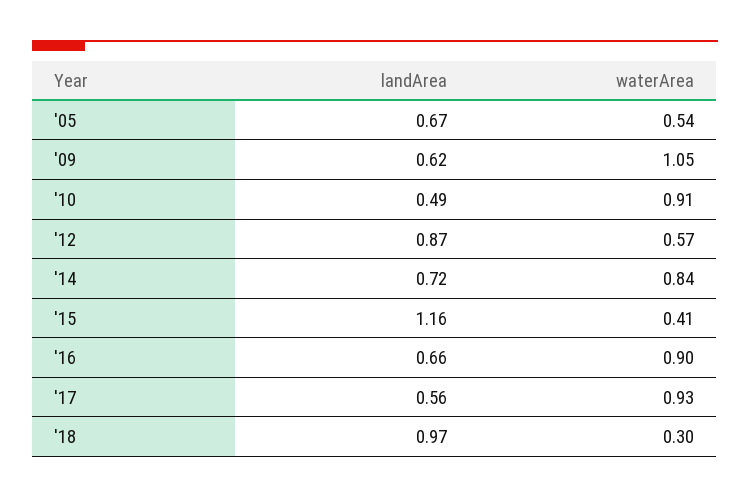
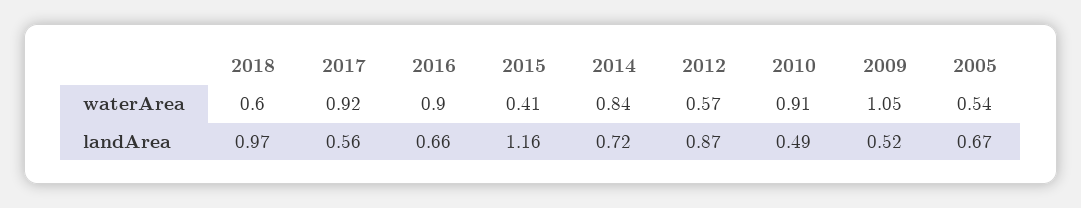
landArea, '09: 0.62 -> 0.52
waterArea, '17: 0.93 -> 0.92
waterArea, '18: 0.3 -> 0.6

